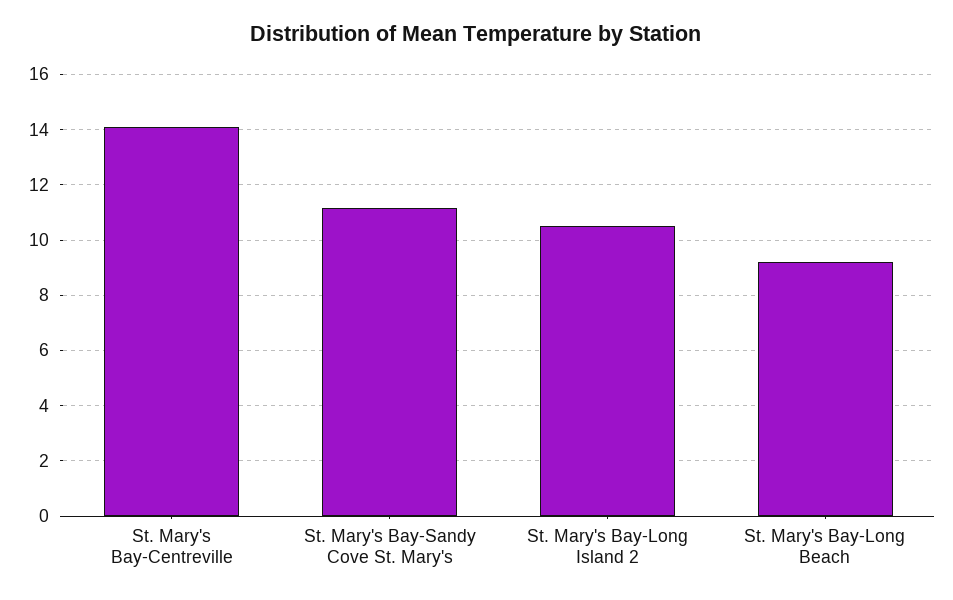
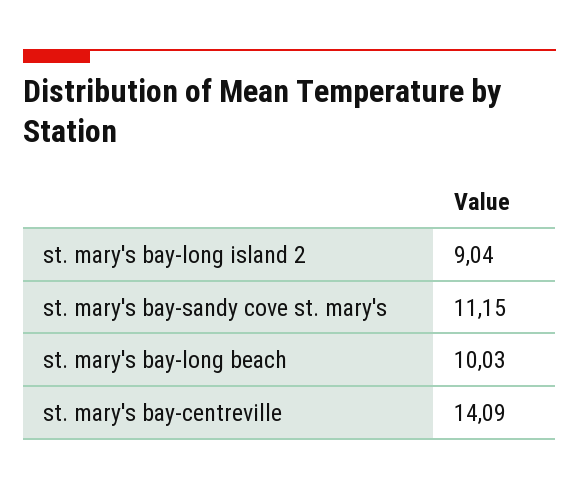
St. Mary's Bay-Long Island 2: 10.5 -> 9.04
St. Mary's Bay-Long Beach: 9.25 -> 10.03

